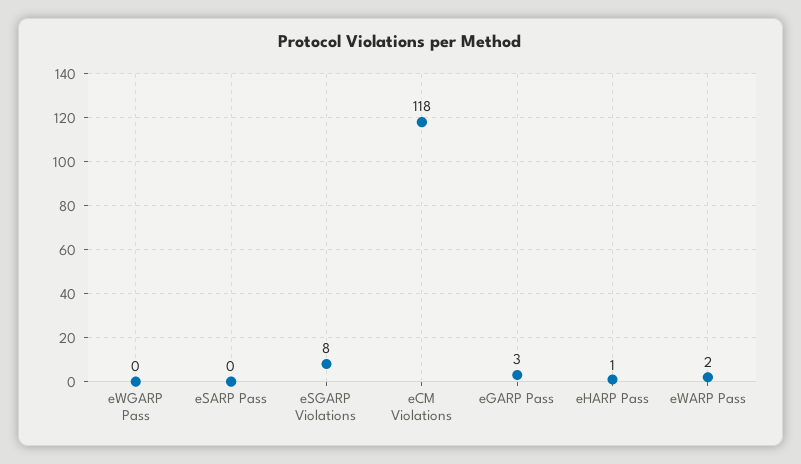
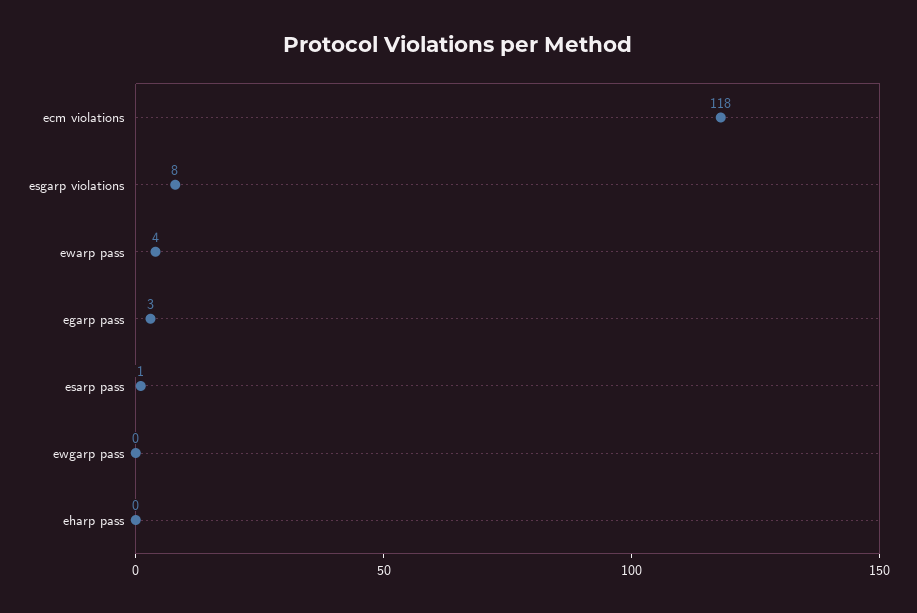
eSARP Pass: 0 -> 1
eHARP Pass: 1 -> 0
eWARP Pass: 2 -> 4

